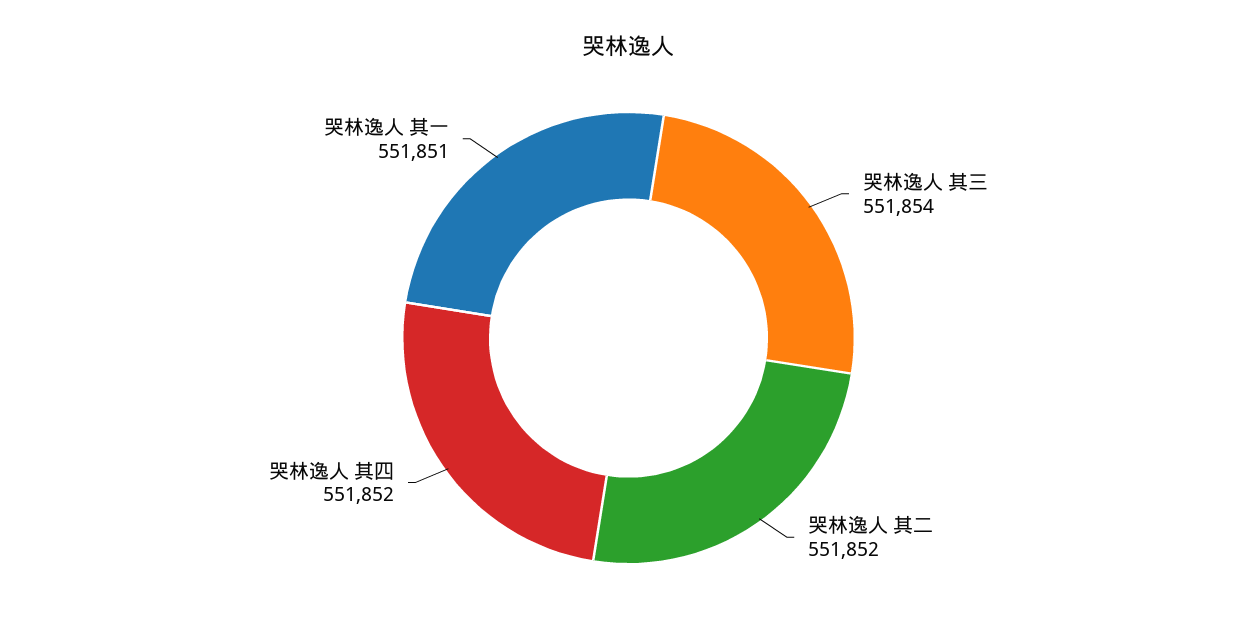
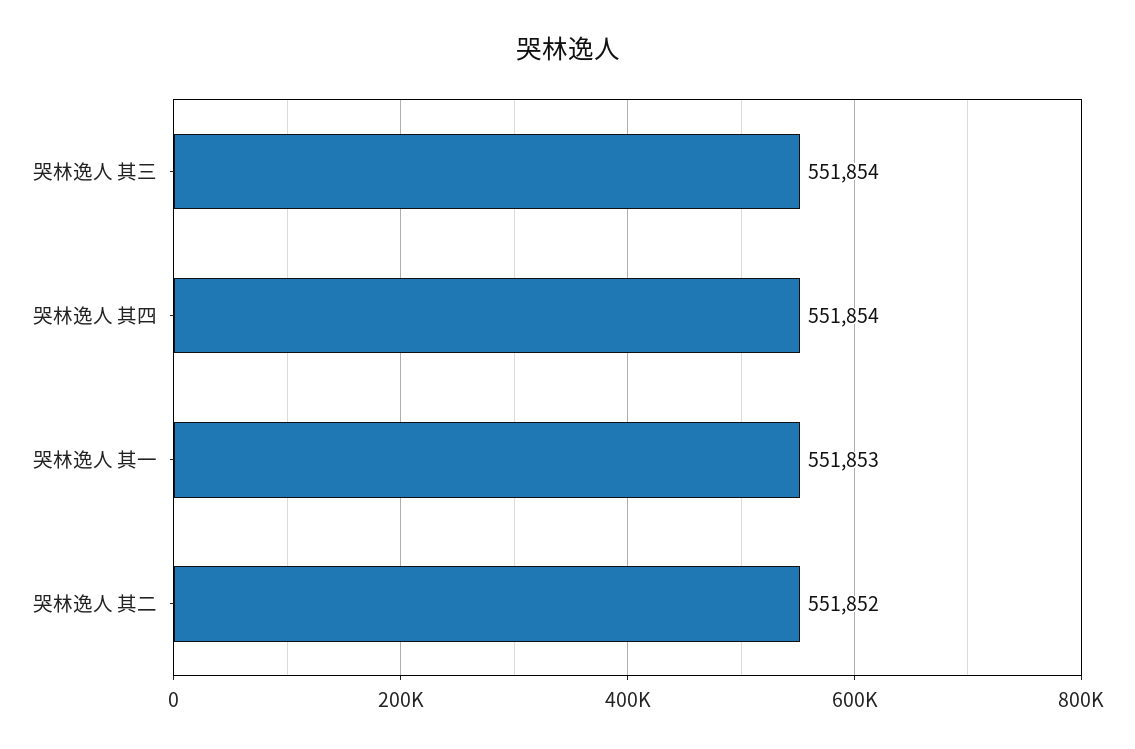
哭林逸人 其四: 551852 -> 551854
哭林逸人 其一: 551851 -> 551853

